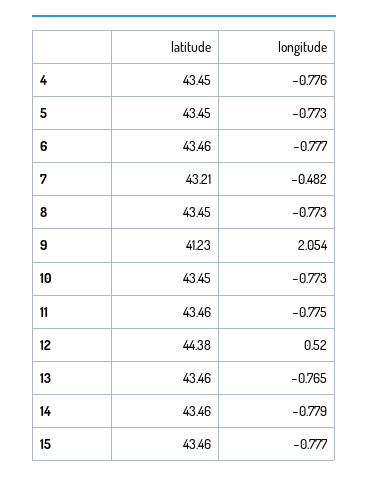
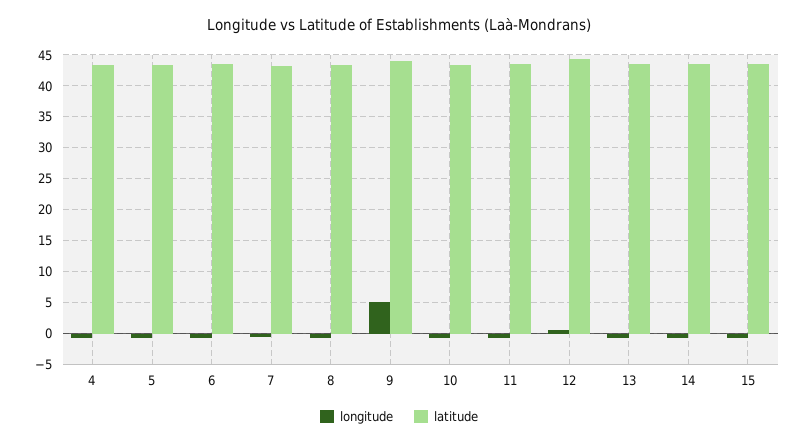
latitude, 9: 41.23 -> 44
longitude, 9: 2.054 -> 5

